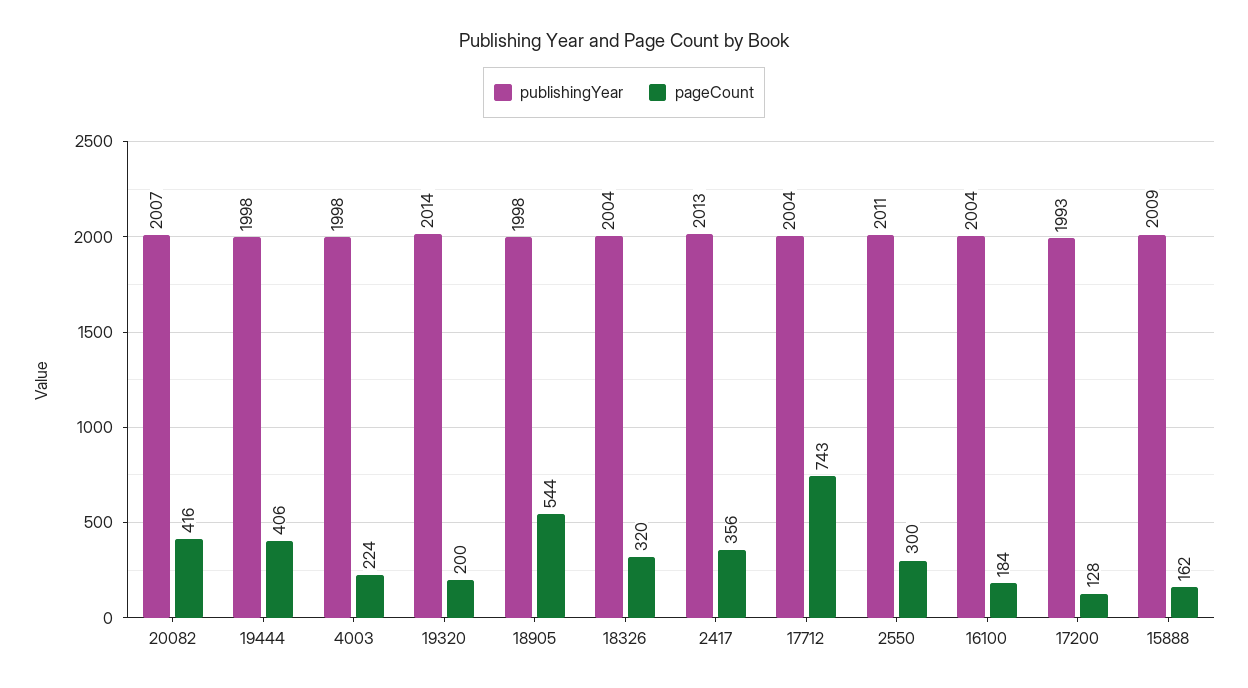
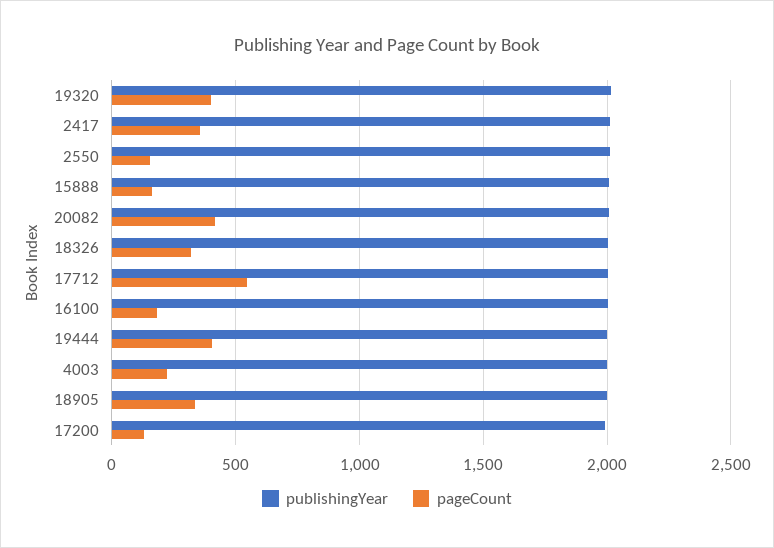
pageCount, 19320: 200 -> 400
pageCount, 18905: 544 -> 350
pageCount, 17712: 743 -> 550
pageCount, 2550: 300 -> 150

